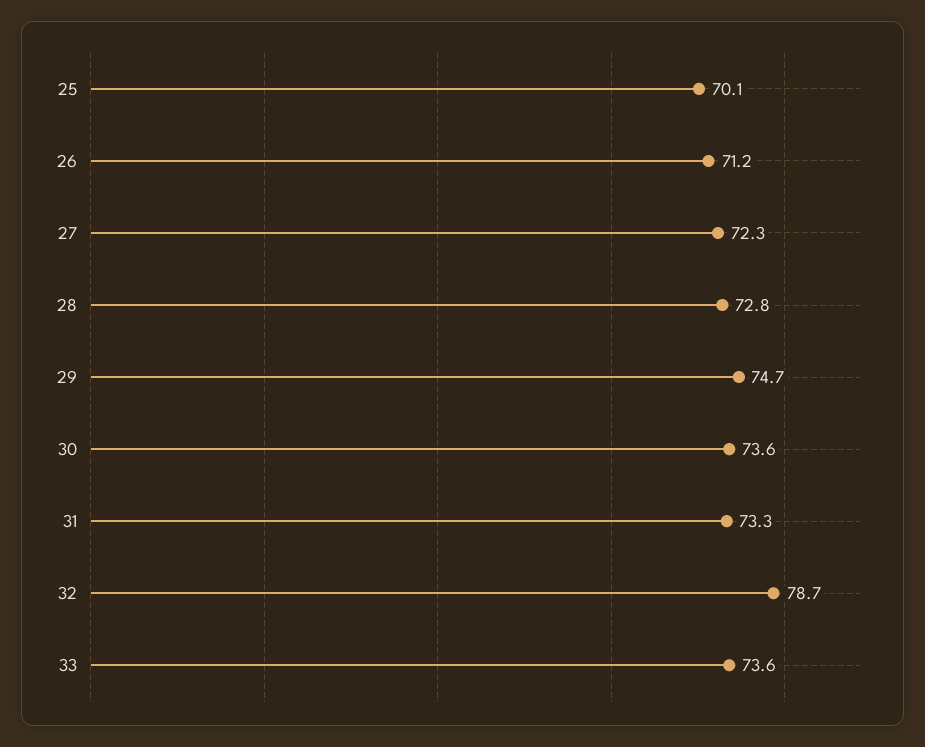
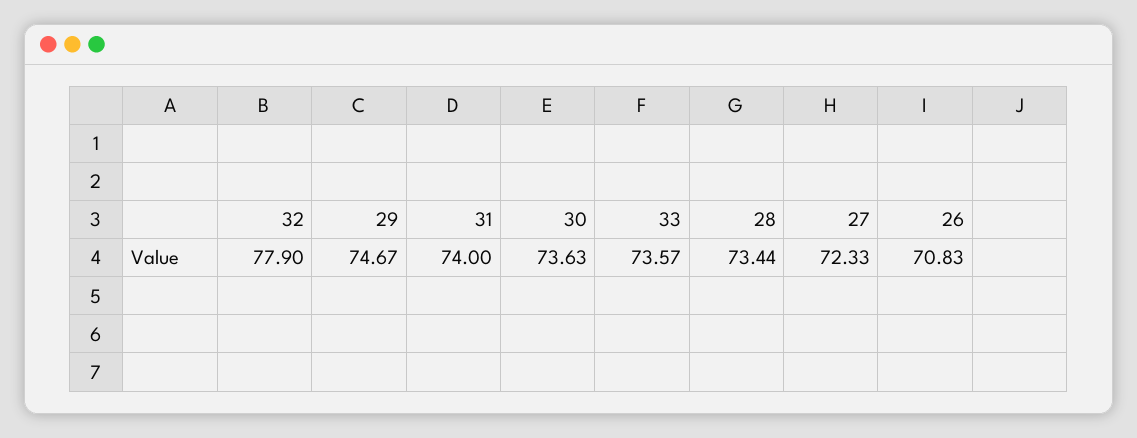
25: 70.1 -> none
26: 71.2 -> 70.83
28: 72.8 -> 73.44
31: 73.3 -> 74
32: 78.7 -> 77.9

